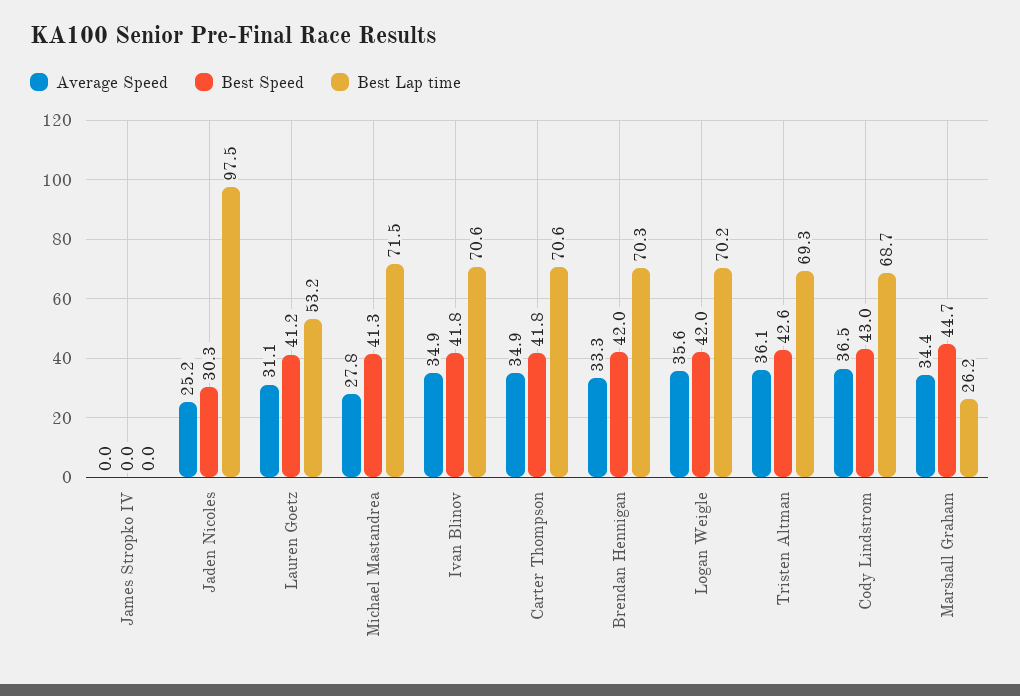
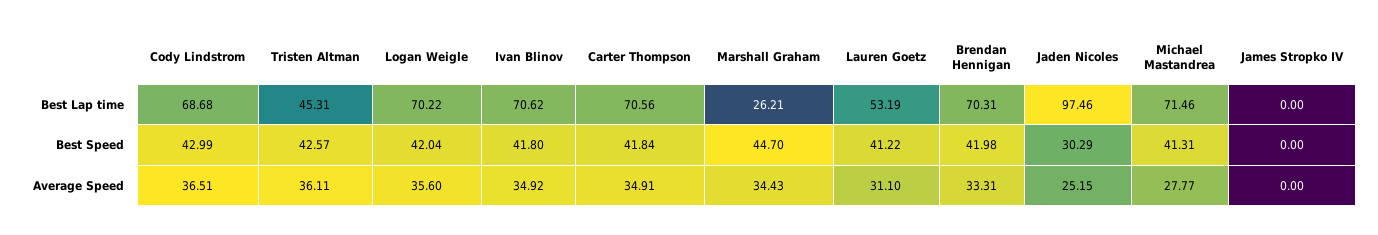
Best Lap time, Tristen Altman: 69.3 -> 45.31

